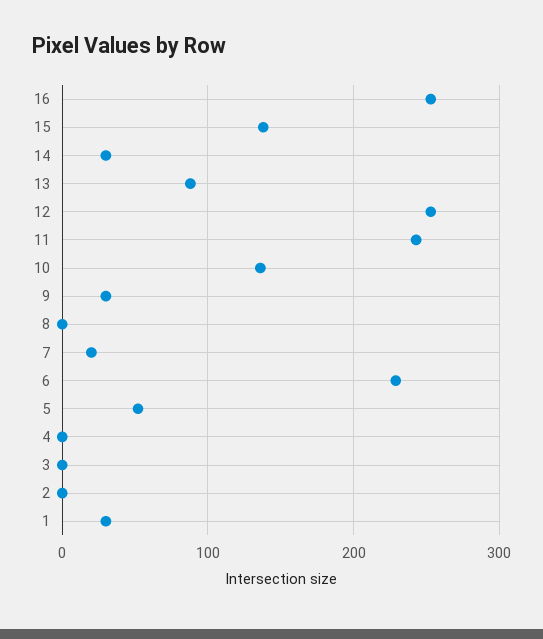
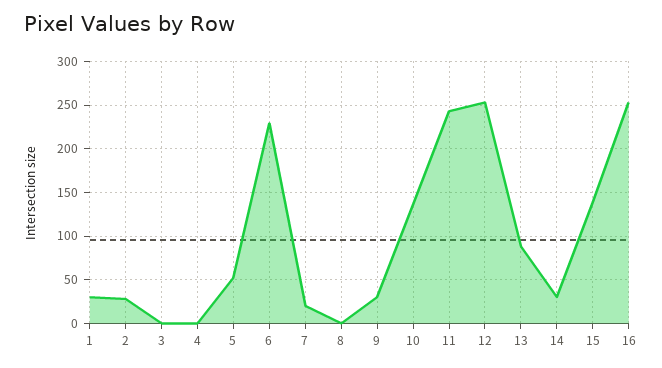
2: 0 -> 30

